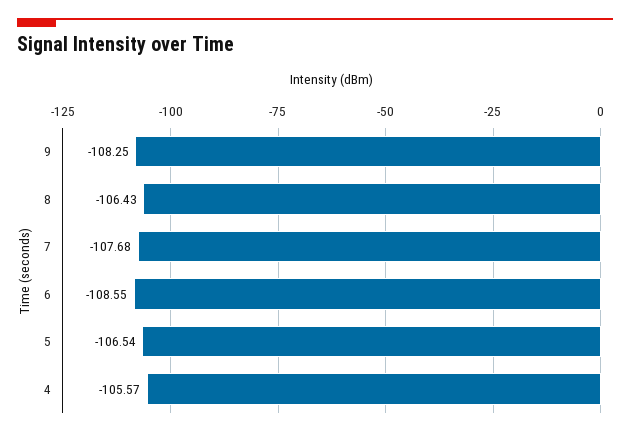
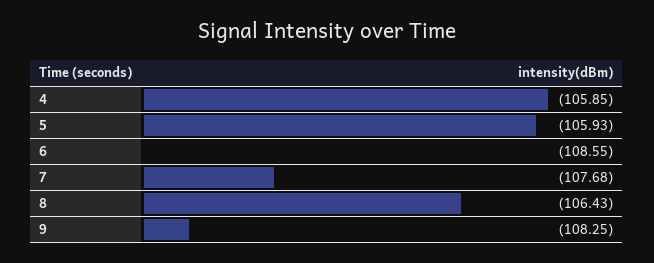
5: -106.54 -> -105.93
4: -105.57 -> -105.85

